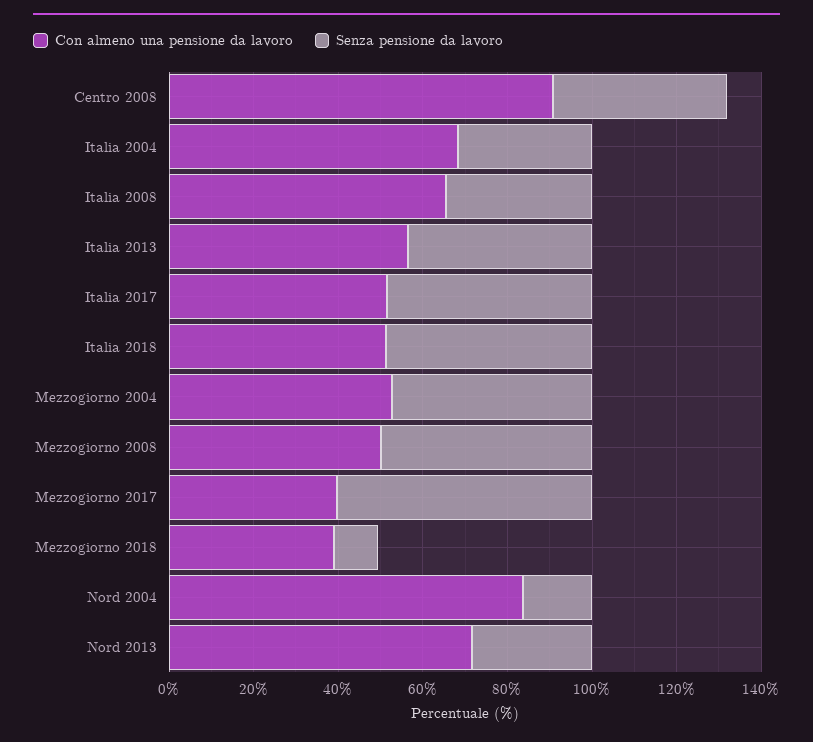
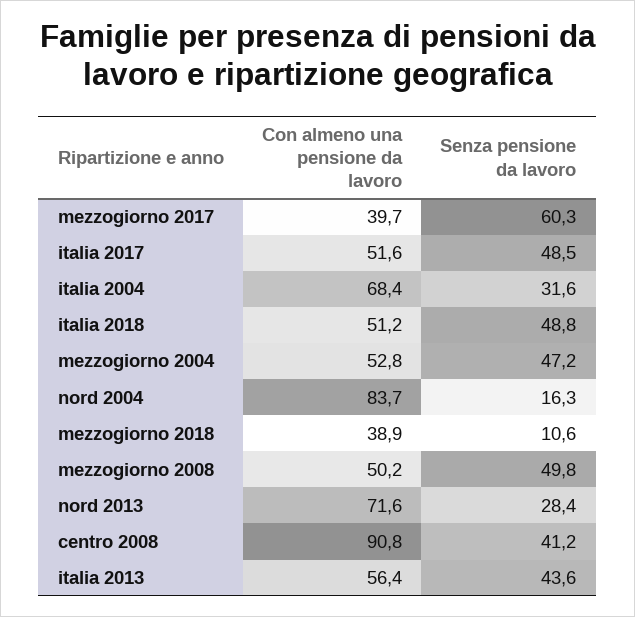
Con almeno una pensione da lavoro, Italia 2008: 65 -> none
Senza pensione da lavoro, Italia 2008: 35 -> none

